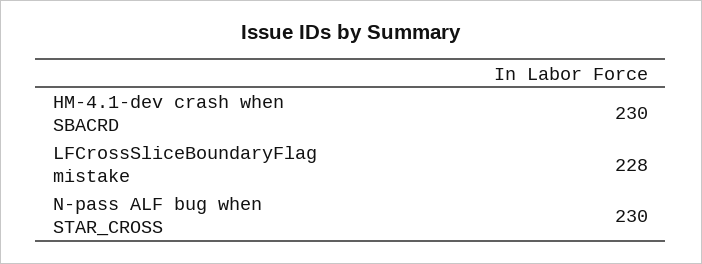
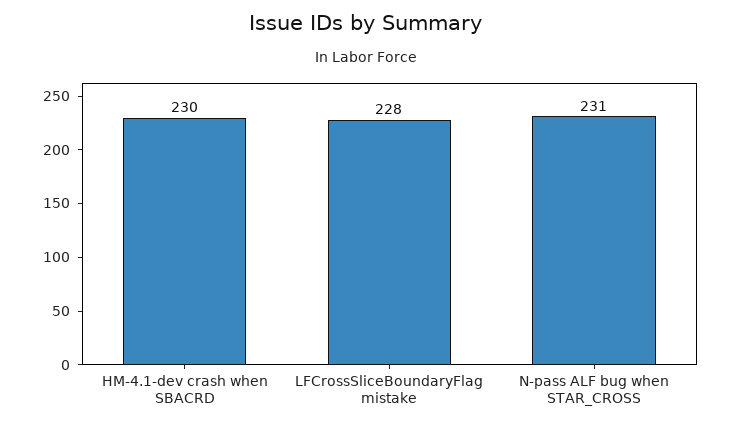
N-pass ALF bug when STAR_CROSS: 230 -> 231

